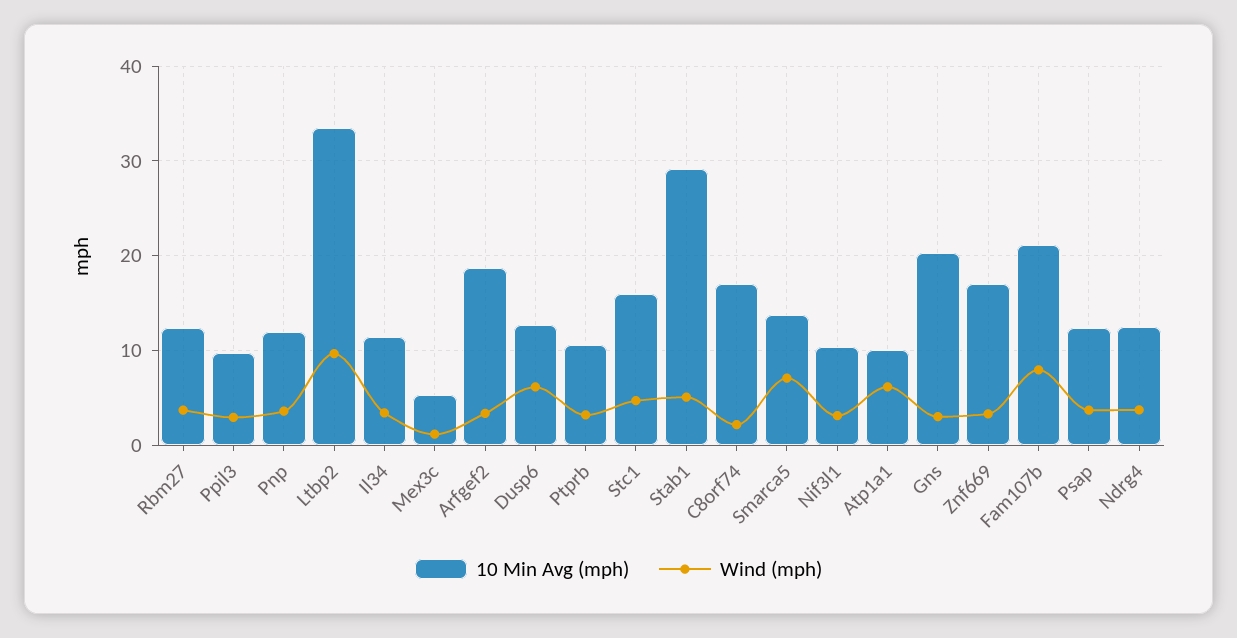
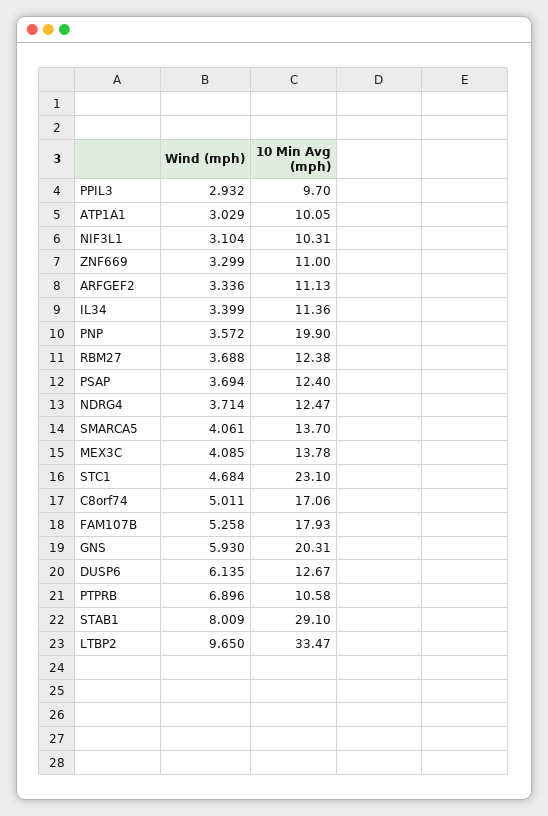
10 Min Avg (mph), Pnp: 12 -> 19.9
10 Min Avg (mph), Mex3c: 5 -> 13.78
Wind (mph), Mex3c: 1 -> 4.085
10 Min Avg (mph), Arfgef2: 19 -> 11.13
Wind (mph), Ptprb: 3 -> 6.896
10 Min Avg (mph), Stc1: 16 -> 23.1
Wind (mph), Stab1: 5 -> 8.009
Wind (mph), C8orf74: 2 -> 5.011
Wind (mph), Smarca5: 7 -> 4.061
Wind (mph), Atp1a1: 6 -> 3.029
Wind (mph), Gns: 3 -> 5.93
10 Min Avg (mph), Znf669: 17 -> 11
10 Min Avg (mph), Fam107b: 21 -> 17.93
Wind (mph), Fam107b: 8 -> 5.258

